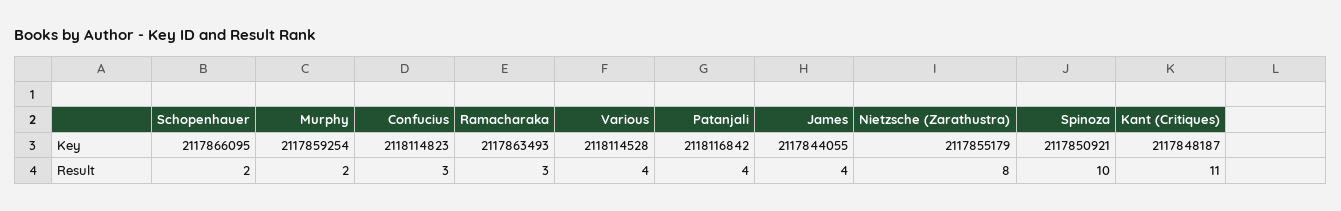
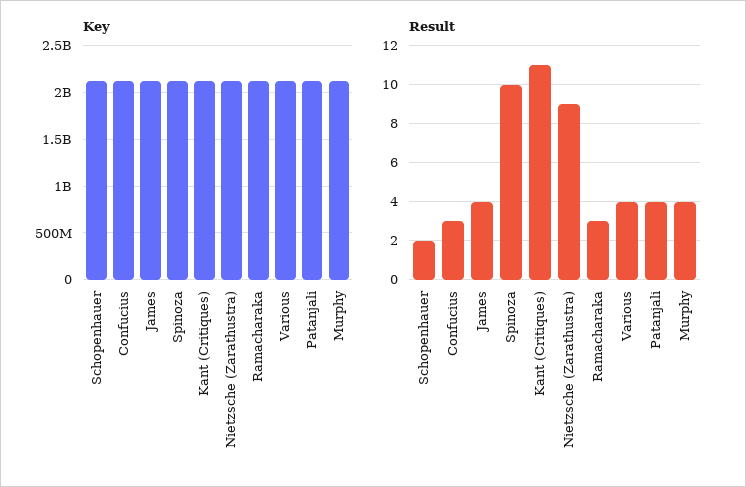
Result, Murphy: 2 -> 4
Result, Nietzsche (Zarathustra): 8 -> 9

